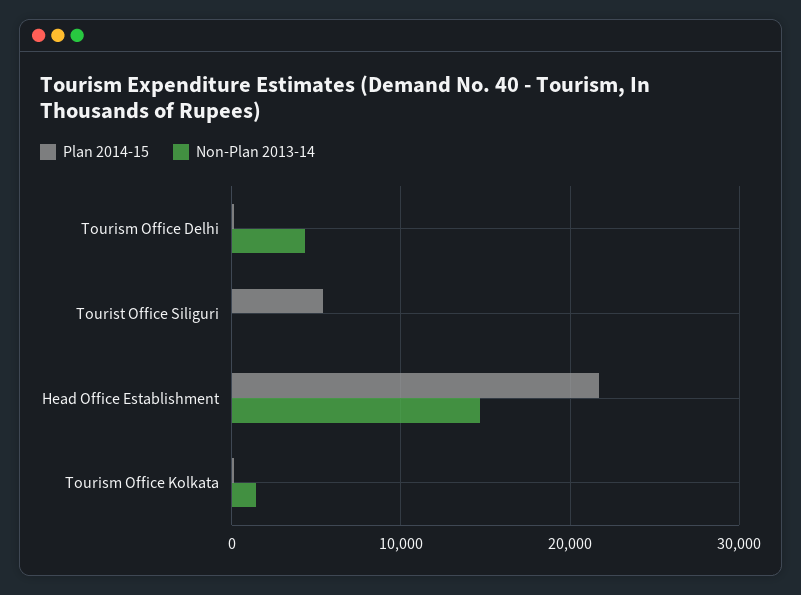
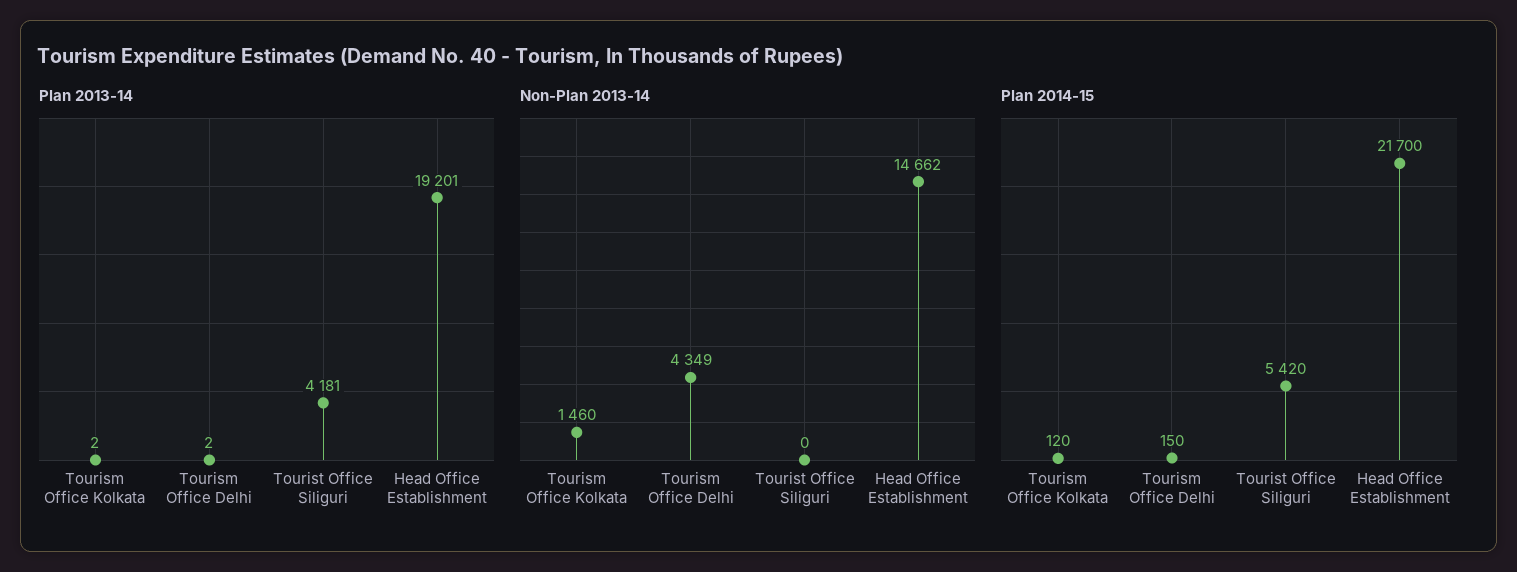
Plan 2013-14, Tourism Office Kolkata: none -> 2
Plan 2013-14, Tourism Office Delhi: none -> 2
Plan 2013-14, Tourist Office Siliguri: none -> 4181
Plan 2013-14, Head Office Establishment: none -> 19201

